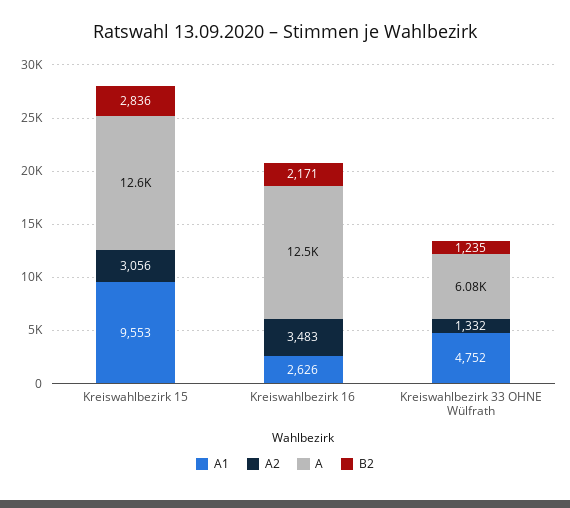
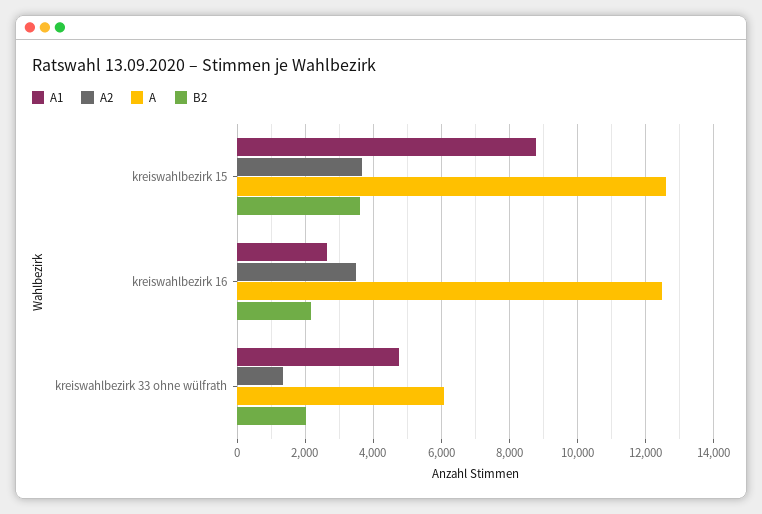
A1, Kreiswahlbezirk 15: 9553 -> 8800
A2, Kreiswahlbezirk 15: 3056 -> 3600
B2, Kreiswahlbezirk 15: 2836 -> 3600
B2, Kreiswahlbezirk 33 OHNE Wülfrath: 1235 -> 2000

